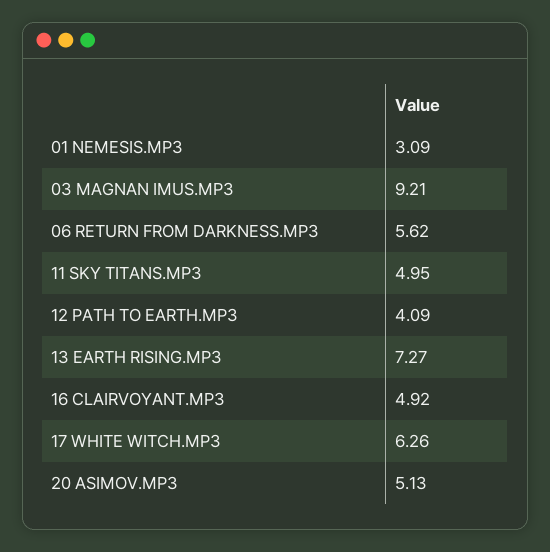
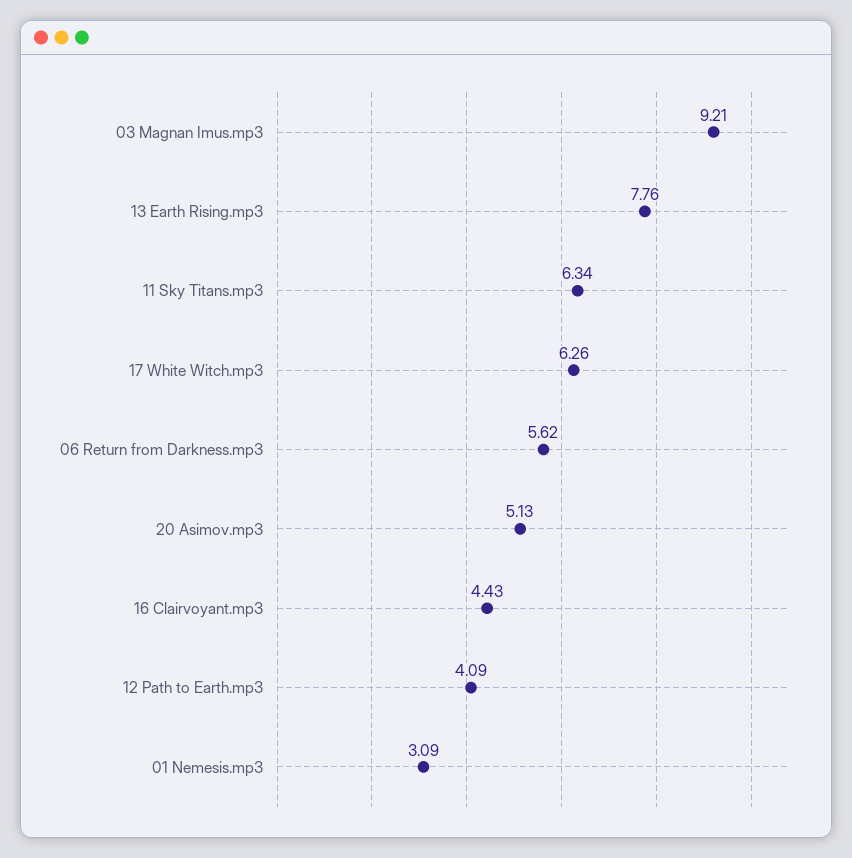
11 SKY TITANS.MP3: 4.95 -> 6.34
13 EARTH RISING.MP3: 7.27 -> 7.76
16 CLAIRVOYANT.MP3: 4.92 -> 4.43

